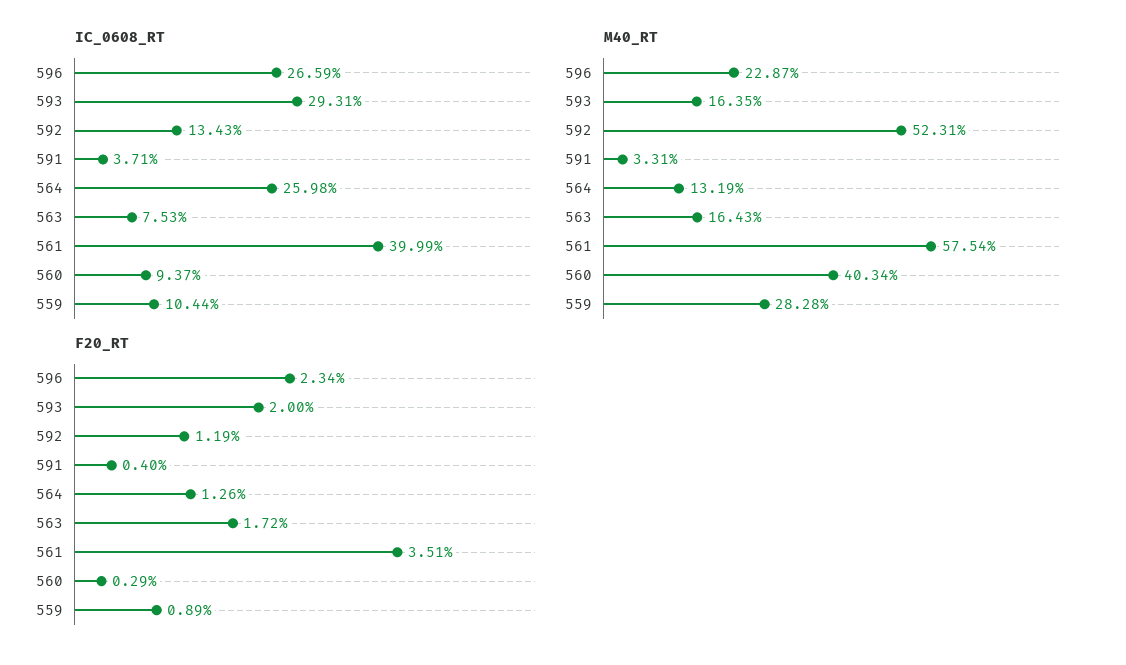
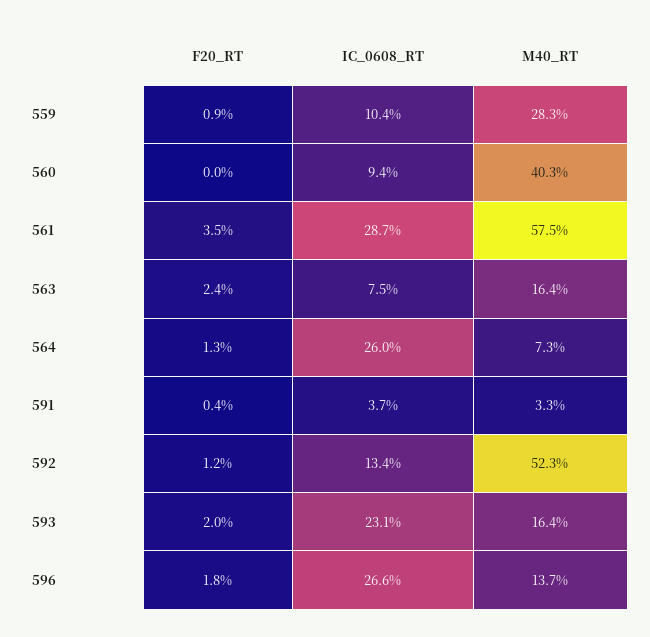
IC_0608_RT, 593: 29.31 -> 23.1
IC_0608_RT, 561: 39.99 -> 28.7
M40_RT, 596: 22.87 -> 13.7
M40_RT, 564: 13.19 -> 7.3
F20_RT, 596: 2.34 -> 1.8
F20_RT, 563: 1.72 -> 2.4
F20_RT, 560: 0.29 -> 0

